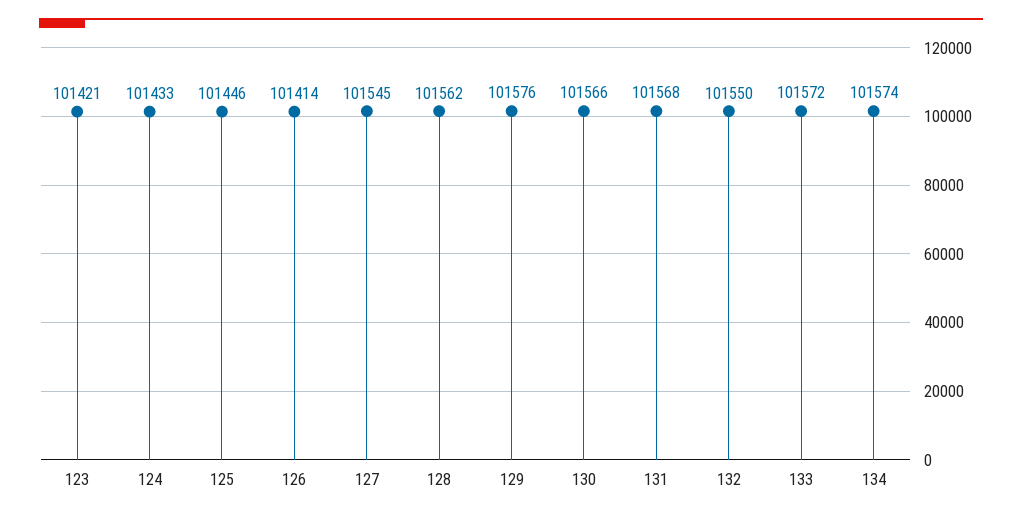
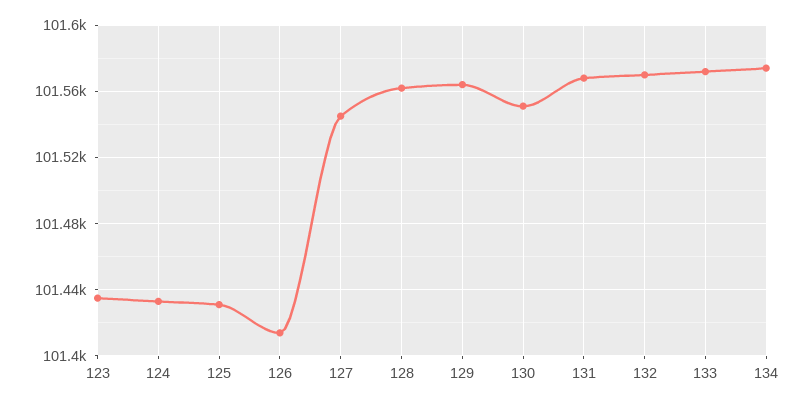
123: 101421 -> 101435
125: 101446 -> 101430
129: 101576 -> 101565
130: 101566 -> 101550
132: 101550 -> 101570

